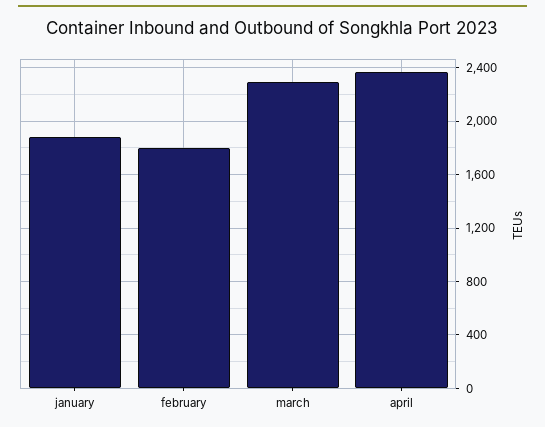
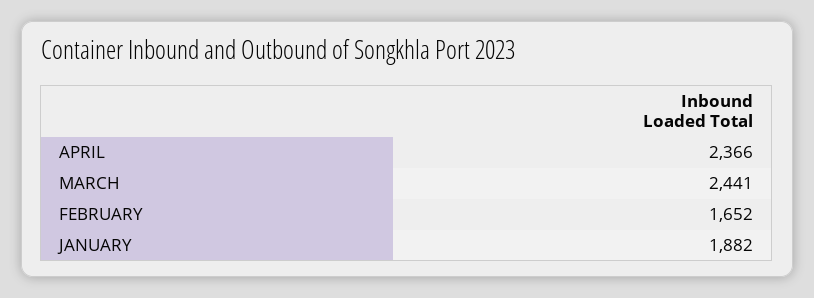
february: 1800 -> 1652
march: 2300 -> 2441

